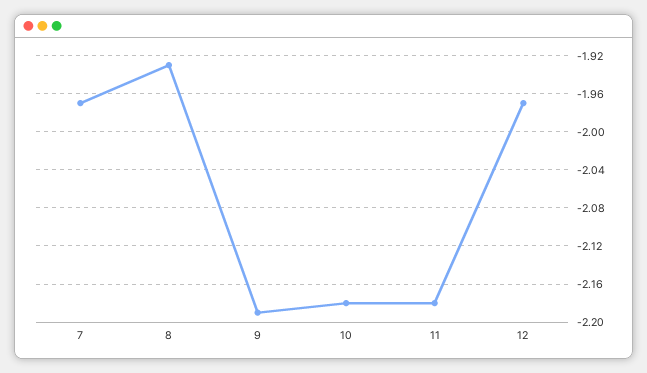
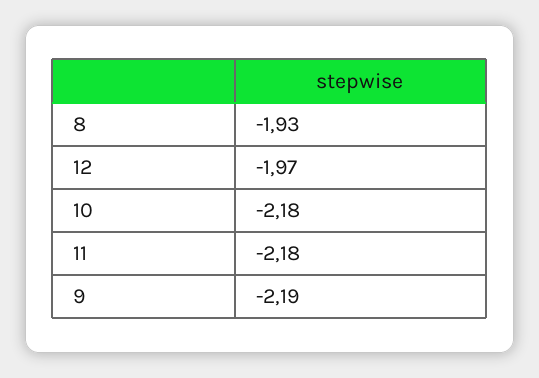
7: -1.97 -> none

